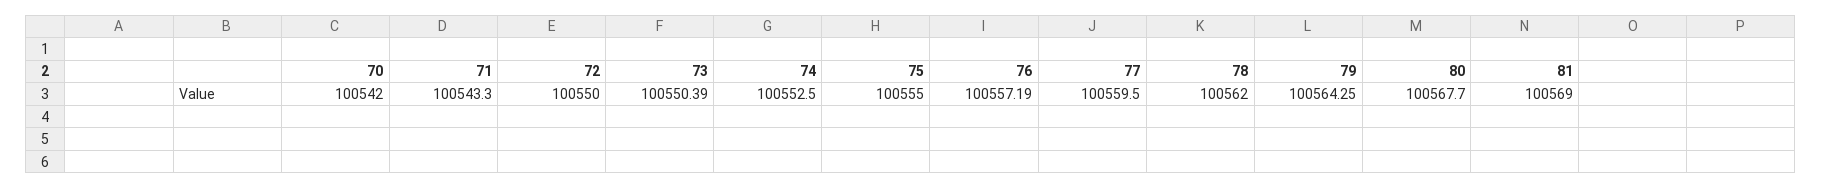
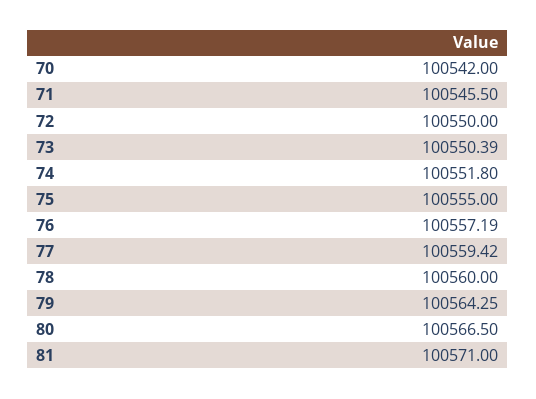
71: 100543.3 -> 100545.5
74: 100552.5 -> 100551.8
77: 100559.5 -> 100559.42
78: 100562 -> 100560
80: 100567.7 -> 100566.5
81: 100569 -> 100571

